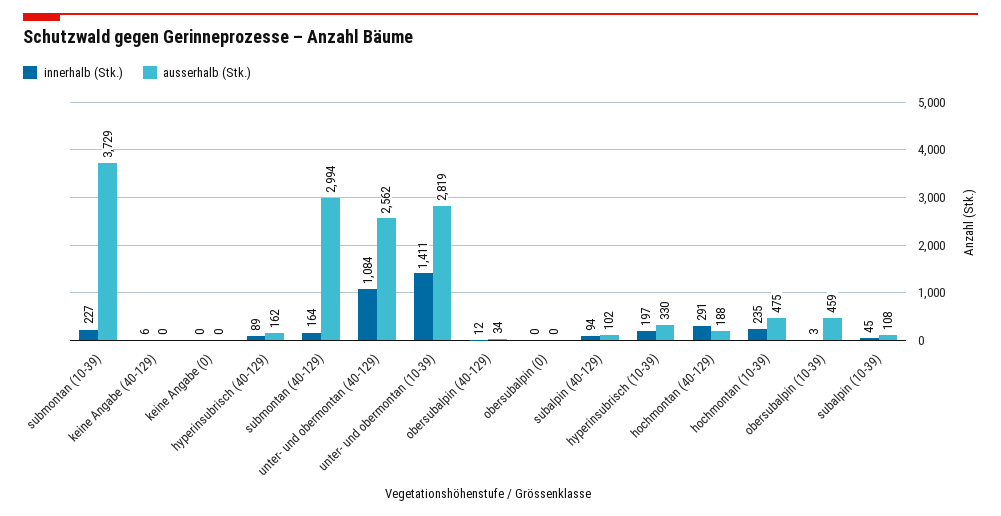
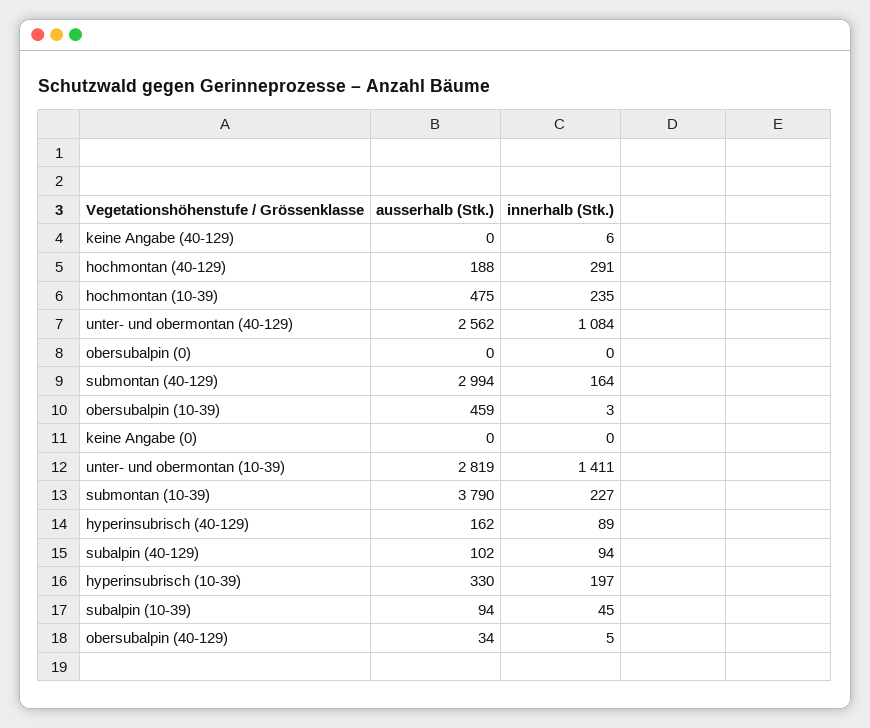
ausserhalb (Stk.), submontan (10-39): 3729 -> 3790
innerhalb (Stk.), obersubalpin (40-129): 12 -> 5
ausserhalb (Stk.), subalpin (10-39): 108 -> 94

